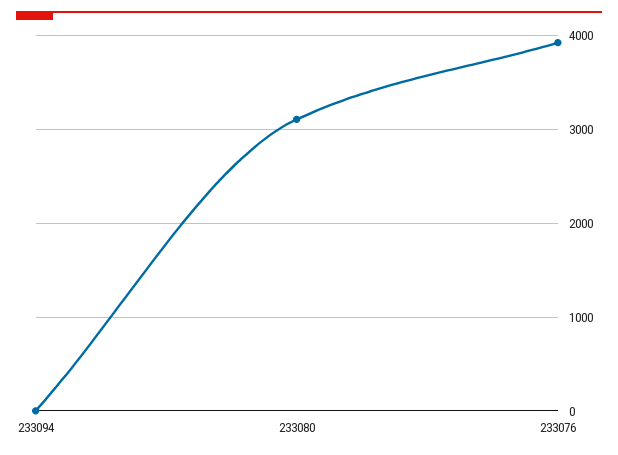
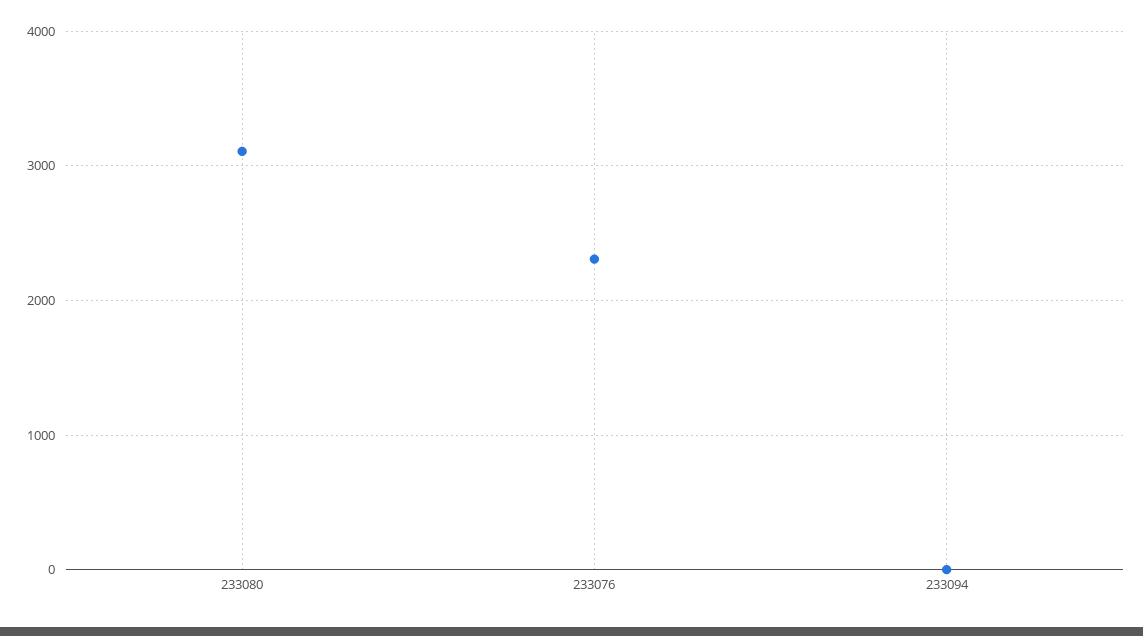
233076: 3900 -> 2300

